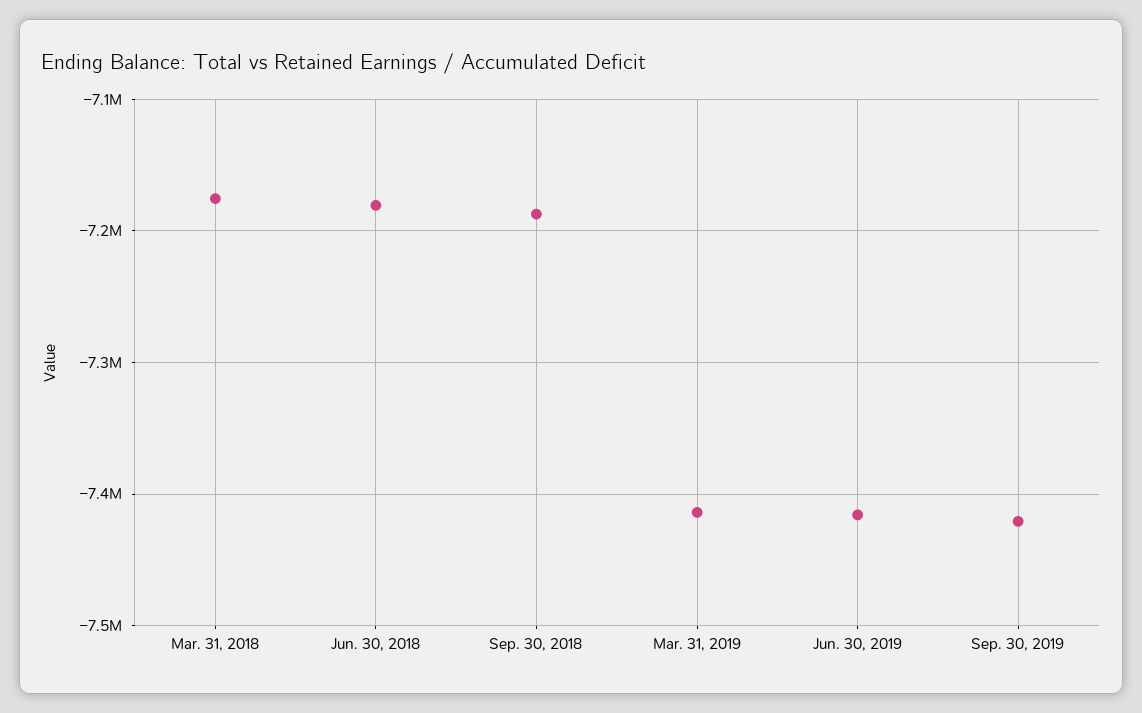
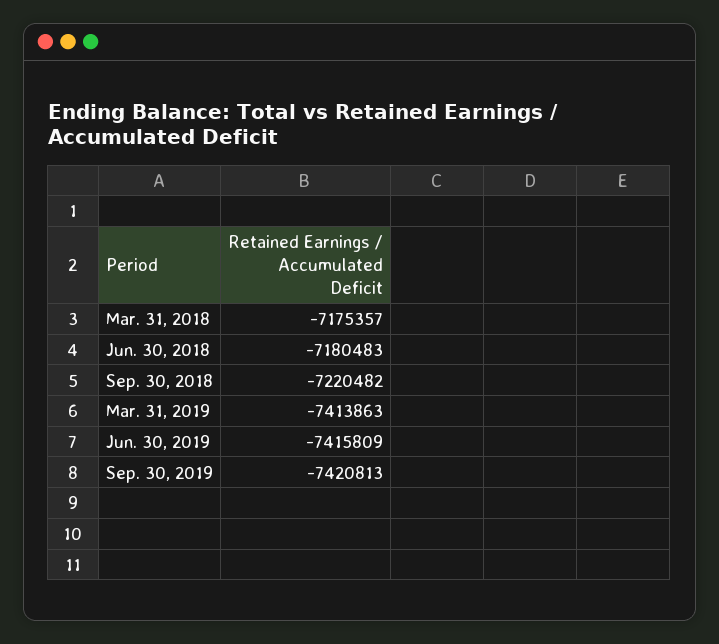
Sep. 30, 2018: -7190000 -> -7220482

